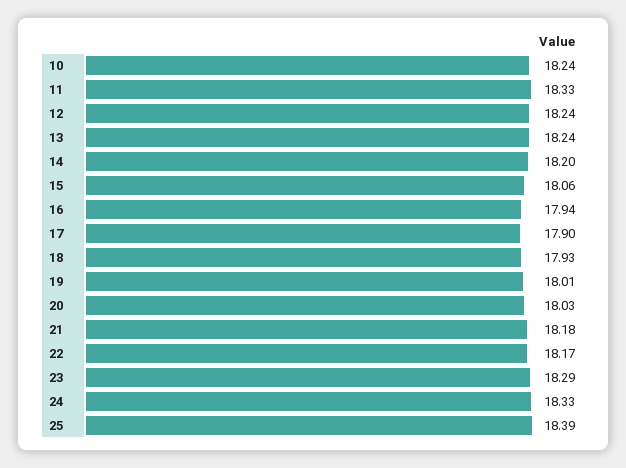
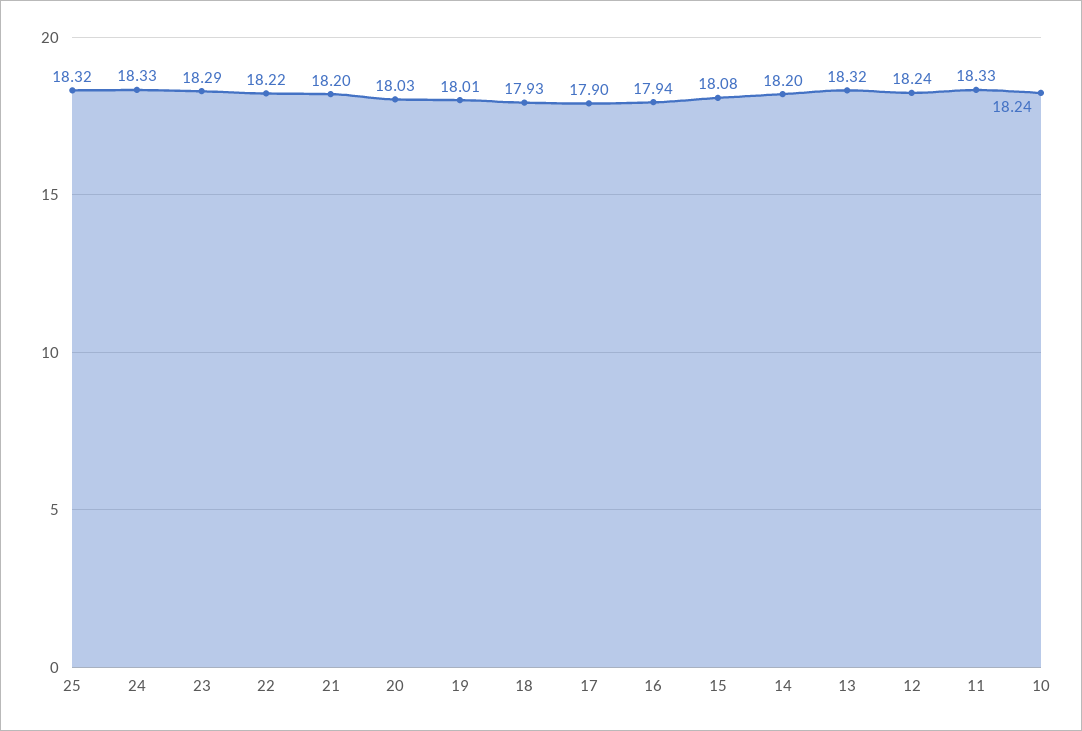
13: 18.24 -> 18.32
15: 18.06 -> 18.08
21: 18.18 -> 18.2
22: 18.17 -> 18.22
25: 18.39 -> 18.32

